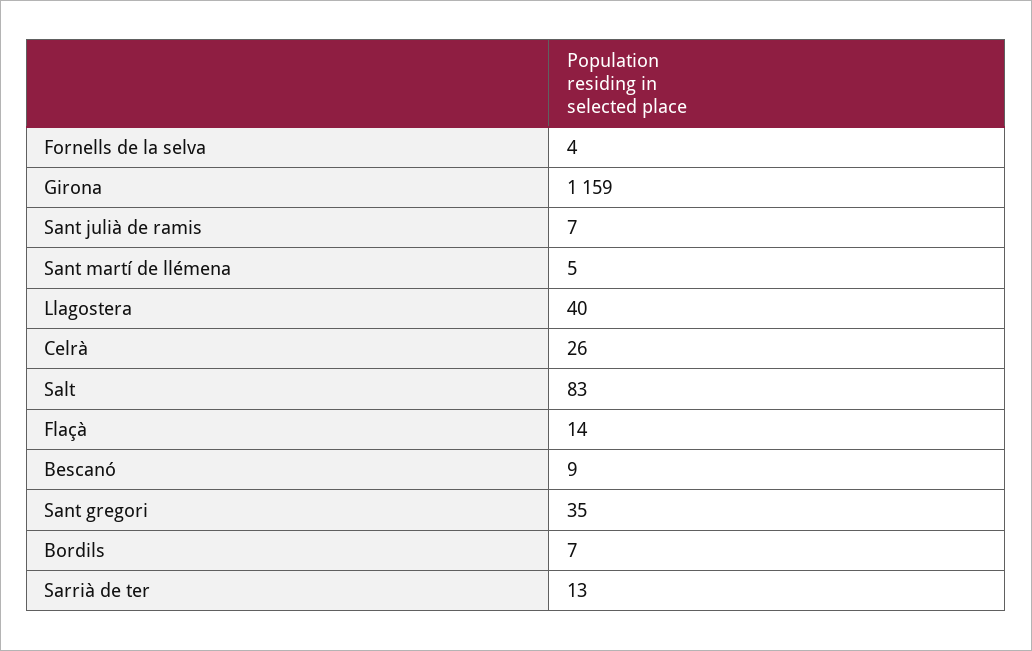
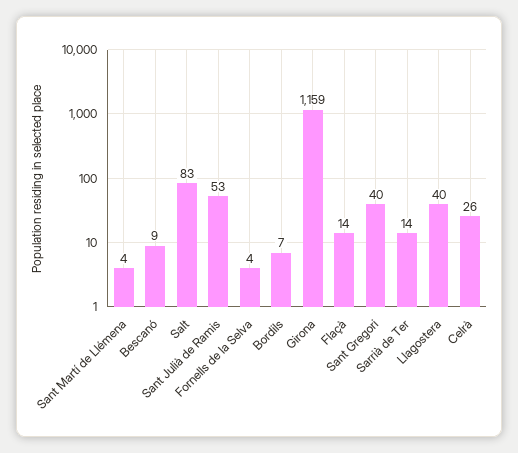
Sant julià de ramis: 7 -> 53
Sant martí de llémena: 5 -> 4
Sant gregori: 35 -> 40
Sarrià de ter: 13 -> 14

